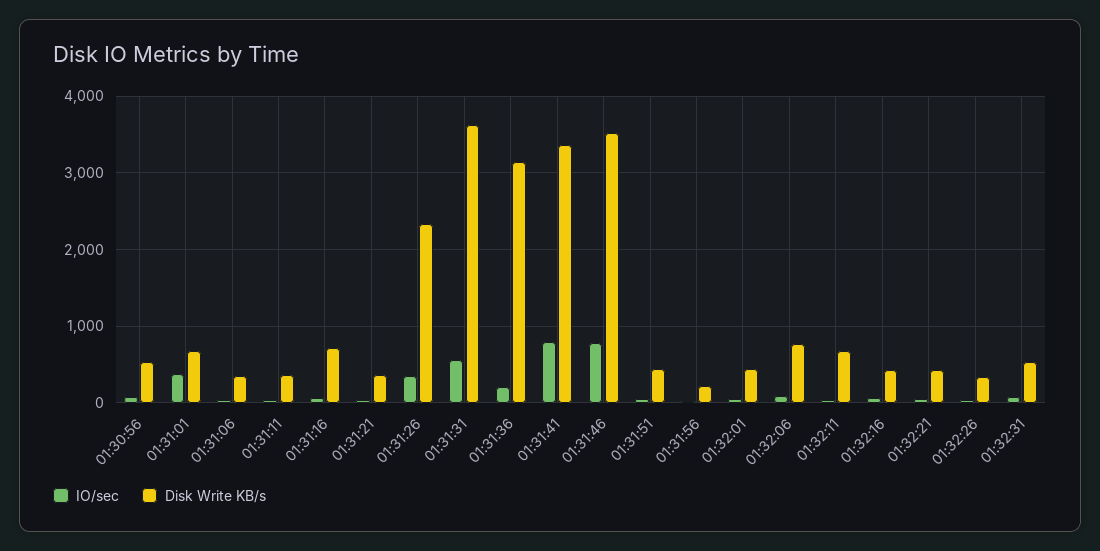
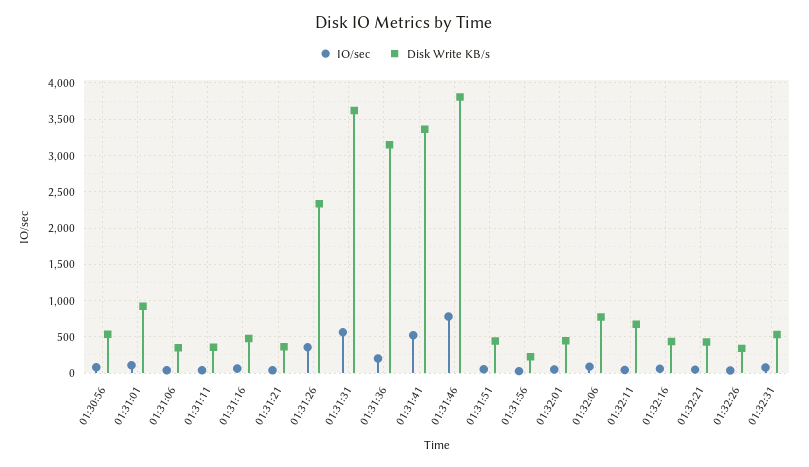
IO/sec, 01:31:01: 400 -> 100
Disk Write KB/s, 01:31:01: 700 -> 900
Disk Write KB/s, 01:31:16: 700 -> 500
IO/sec, 01:31:41: 800 -> 500
Disk Write KB/s, 01:31:46: 3500 -> 3800

